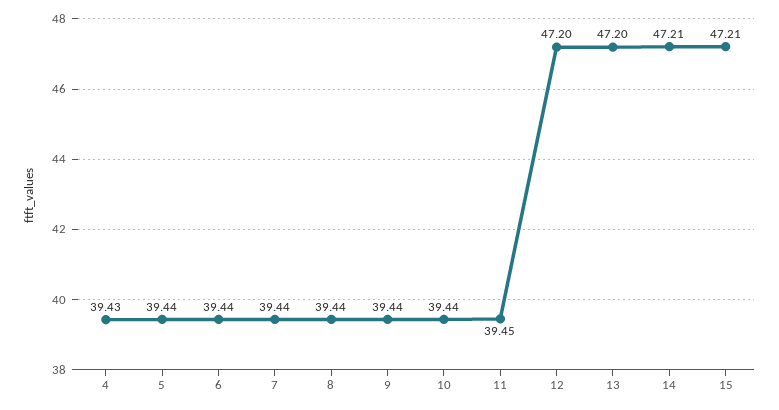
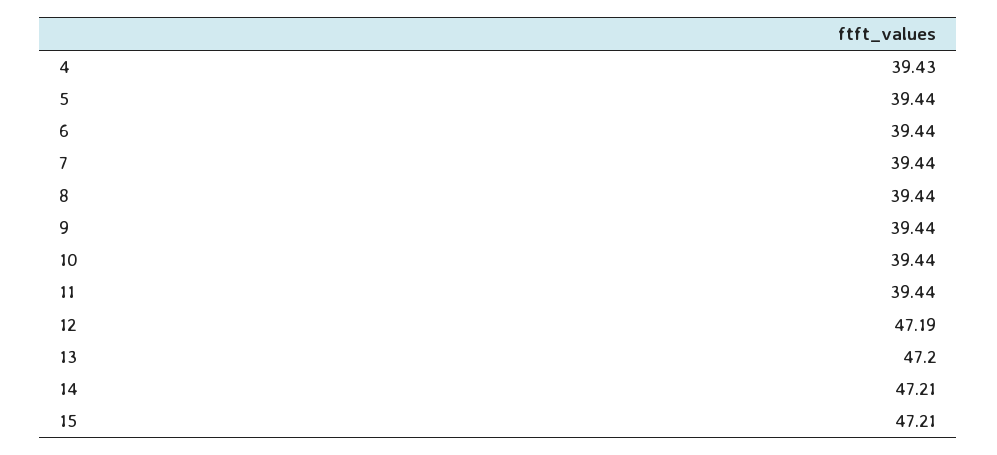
11: 39.45 -> 39.44
12: 47.2 -> 47.19

